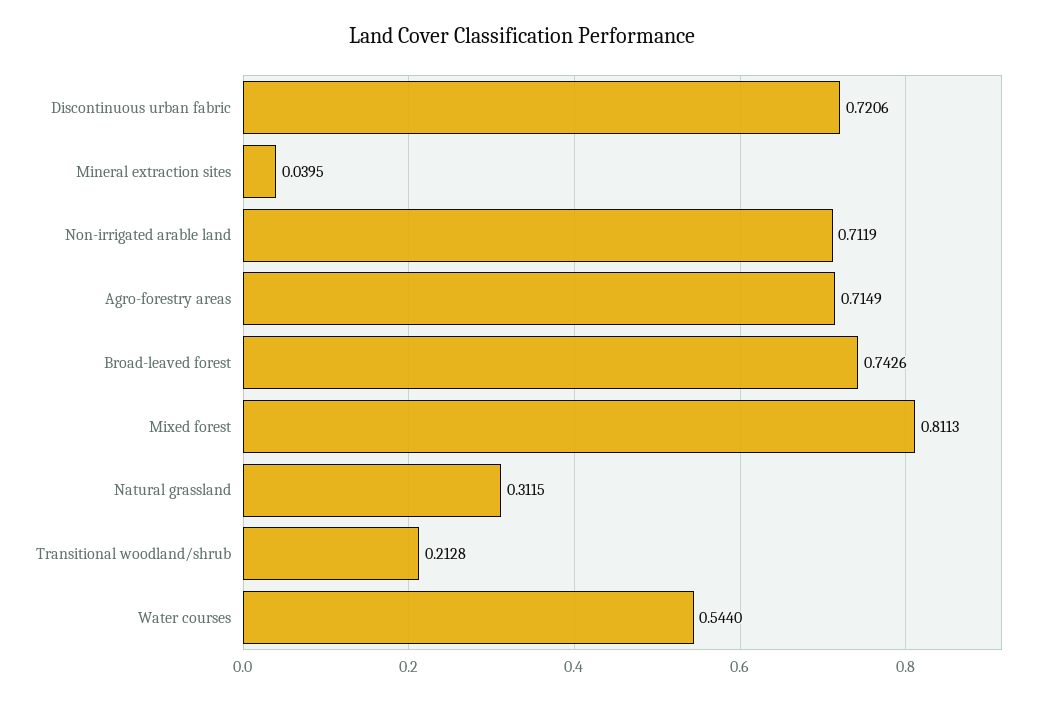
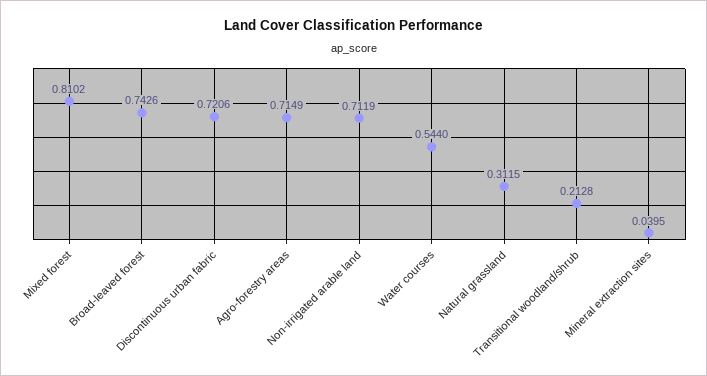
Mixed forest: 0.8113 -> 0.8102

